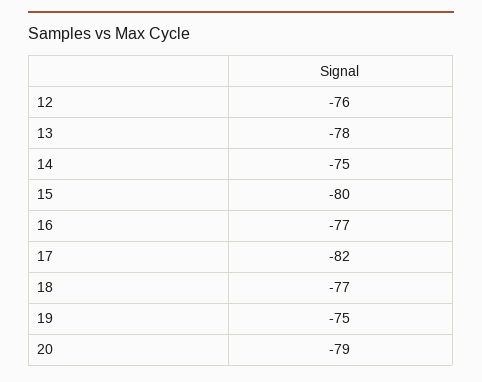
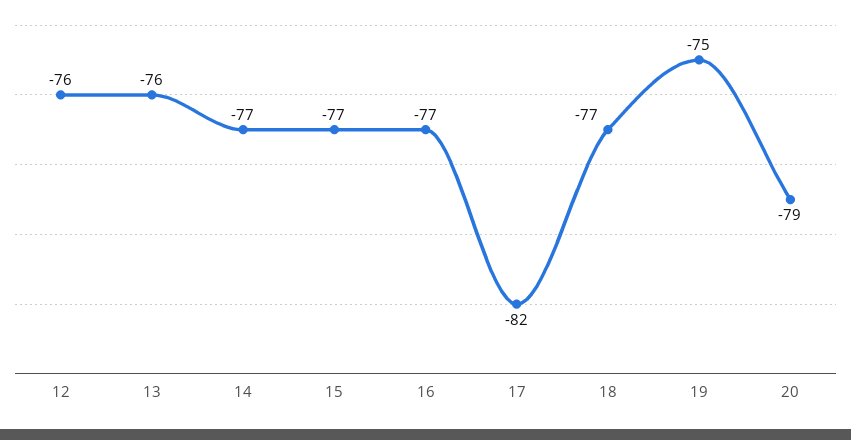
13: -78 -> -76
14: -75 -> -77
15: -80 -> -77

